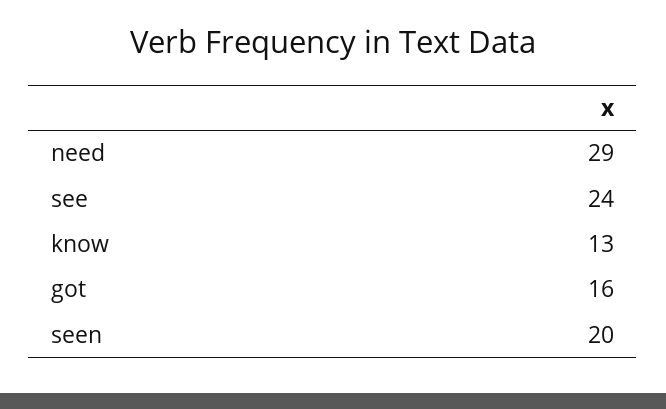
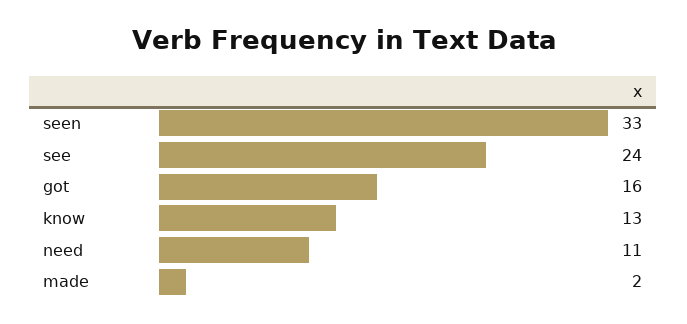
need: 29 -> 11
seen: 20 -> 33
made: none -> 2

